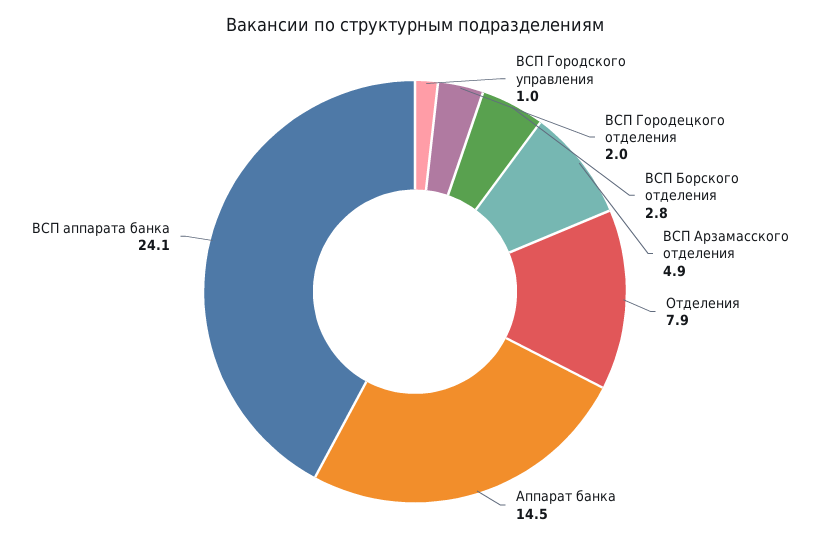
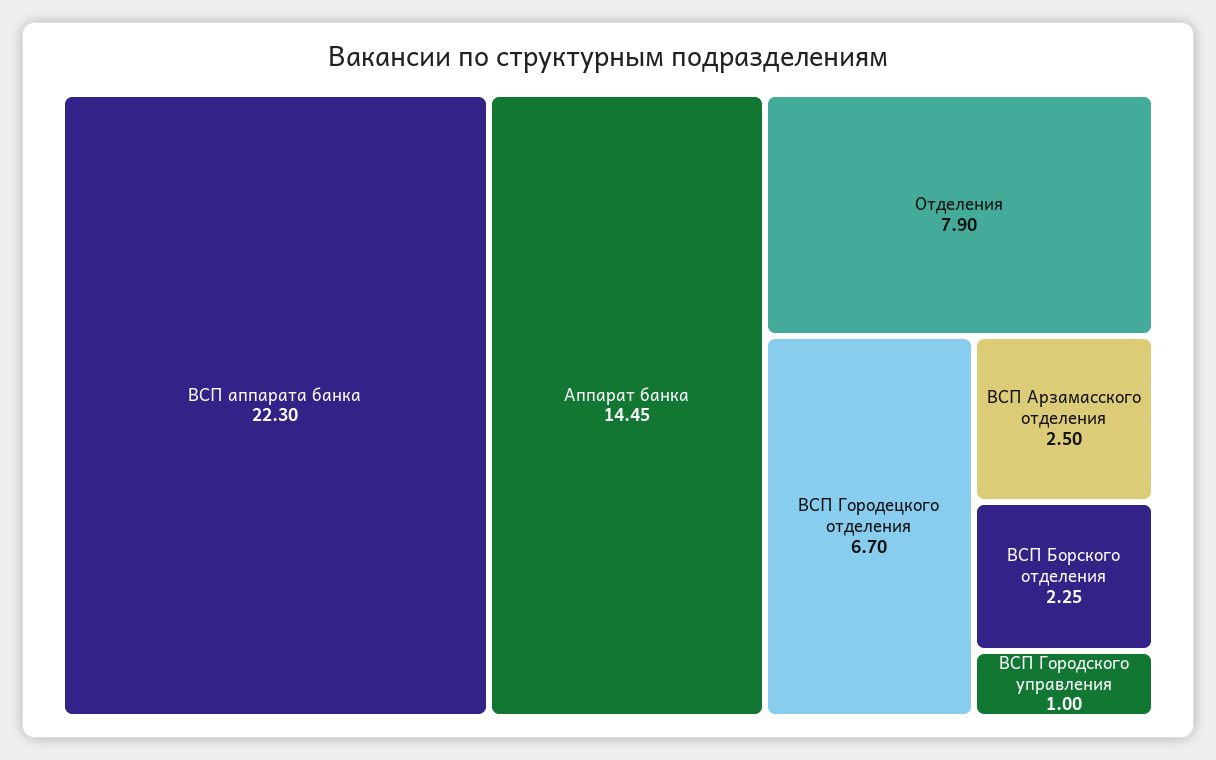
ВСП Городецкого отделения: 2 -> 6.7
ВСП Борского отделения: 2.8 -> 2.25
ВСП Арзамасского отделения: 4.9 -> 2.5
ВСП аппарата банка: 24.1 -> 22.3

